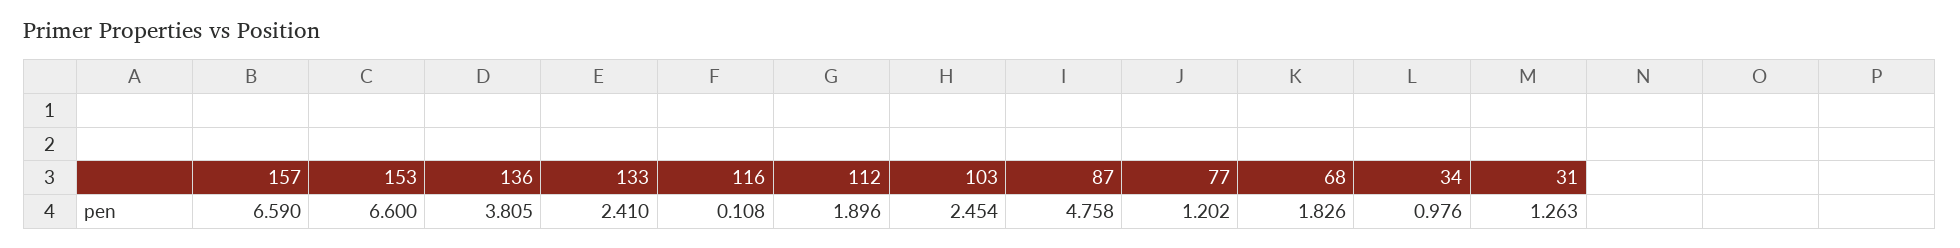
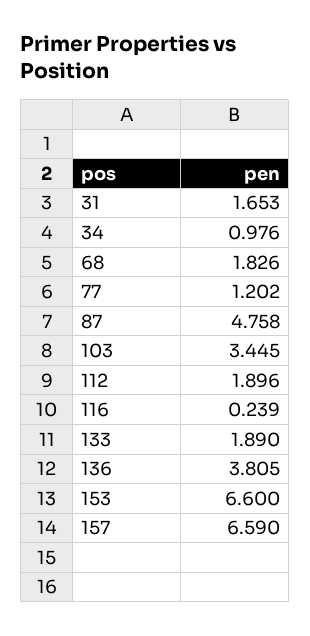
133: 2.41 -> 1.89
116: 0.108 -> 0.239
103: 2.454 -> 3.445
31: 1.263 -> 1.653

